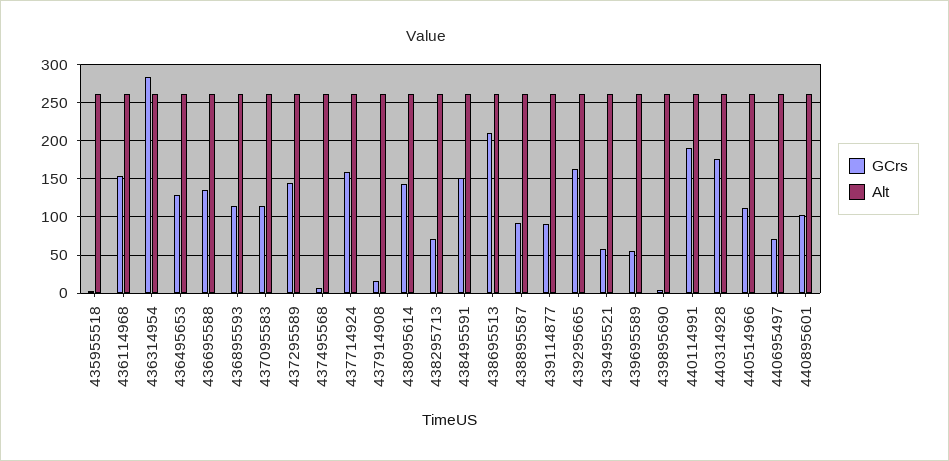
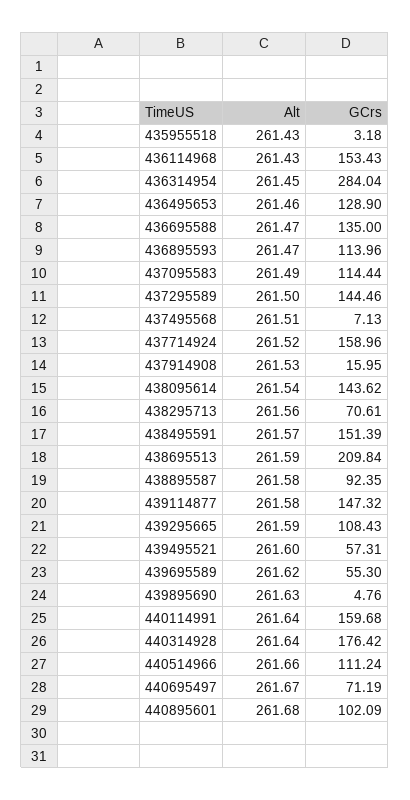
GCrs, 439114877: 90 -> 147.32
GCrs, 439295665: 160 -> 108.43
GCrs, 440114991: 190 -> 159.68

